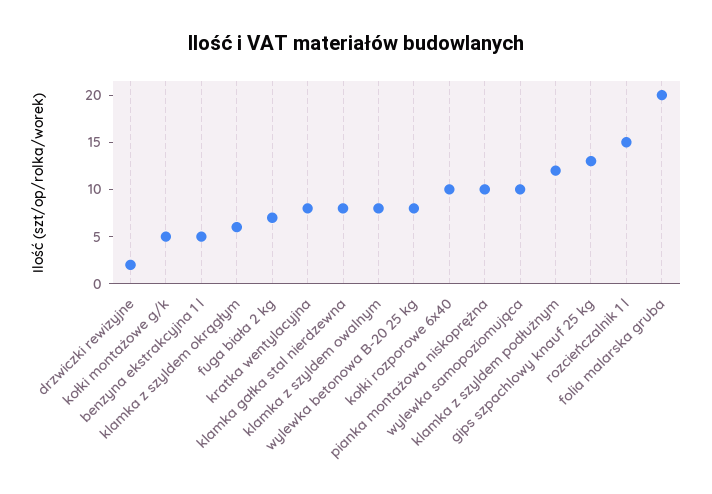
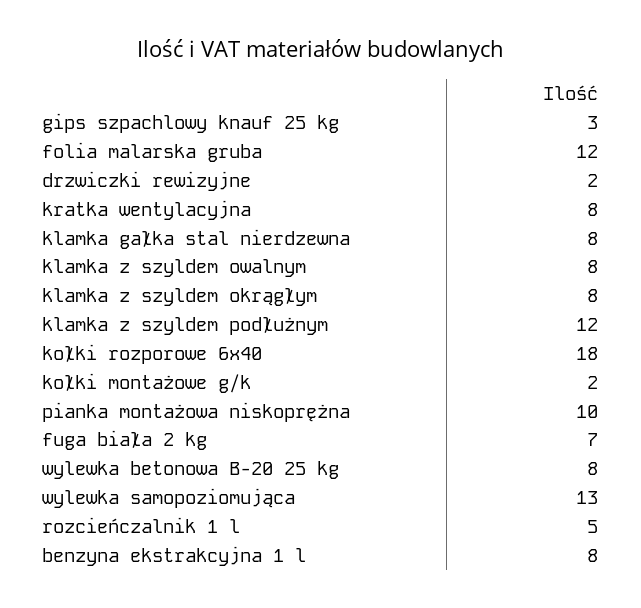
kołki montażowe g/k: 5 -> 2
benzyna ekstrakcyjna 1 l: 5 -> 8
klamka z szyldem okrągłym: 6 -> 8
kołki rozporowe 6x40: 10 -> 18
wylewka samopoziomująca: 10 -> 13
gips szpachlowy knauf 25 kg: 13 -> 3
rozcieńczalnik 1 l: 15 -> 5
folia malarska gruba: 20 -> 12

